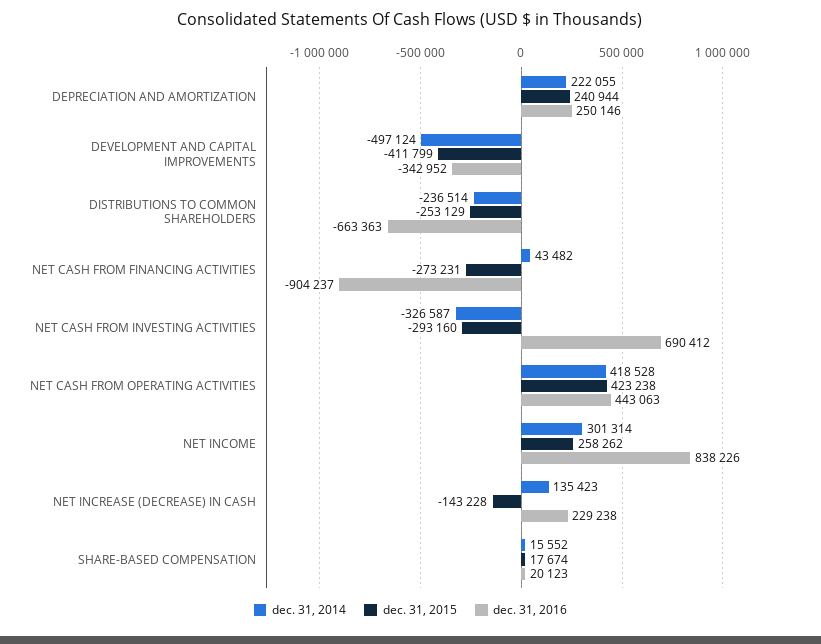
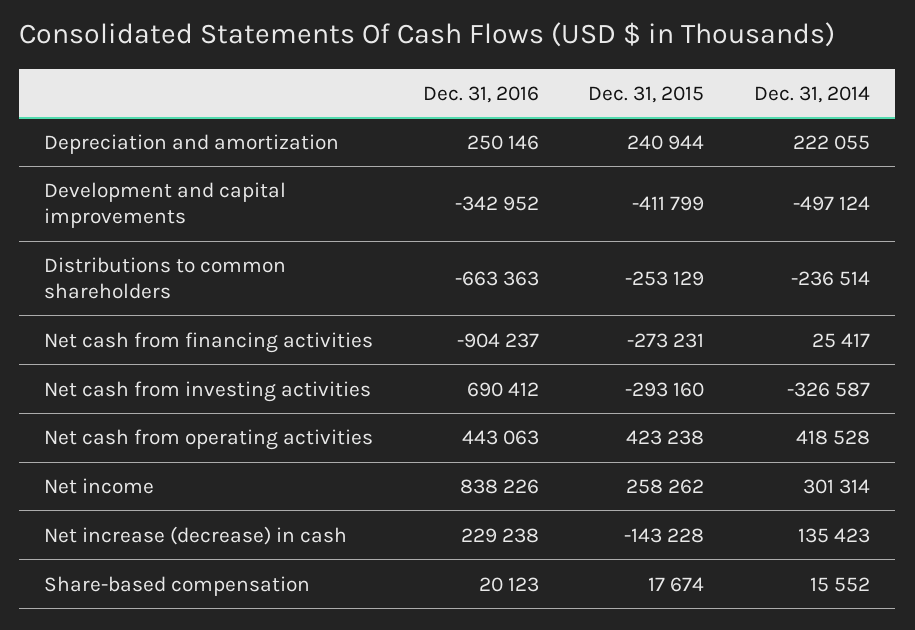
dec. 31, 2014, NET CASH FROM FINANCING ACTIVITIES: 43482 -> 25417

